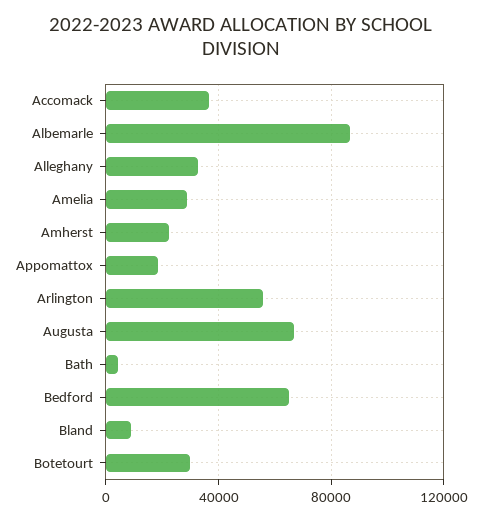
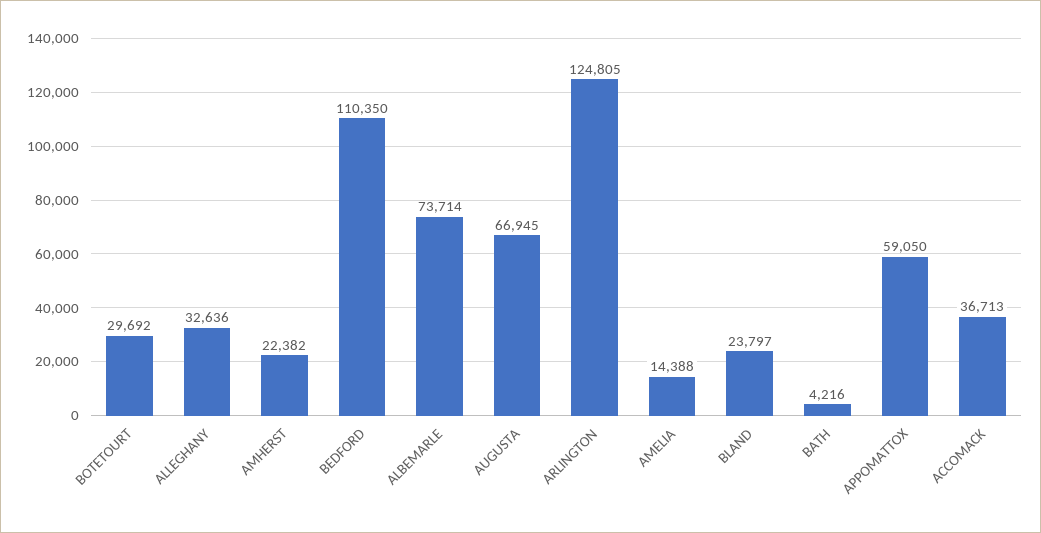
Albemarle: 85000 -> 73714
Amelia: 30000 -> 14388
Appomattox: 20000 -> 59050
Arlington: 55000 -> 124805
Bedford: 65000 -> 110350
Bland: 10000 -> 23797

